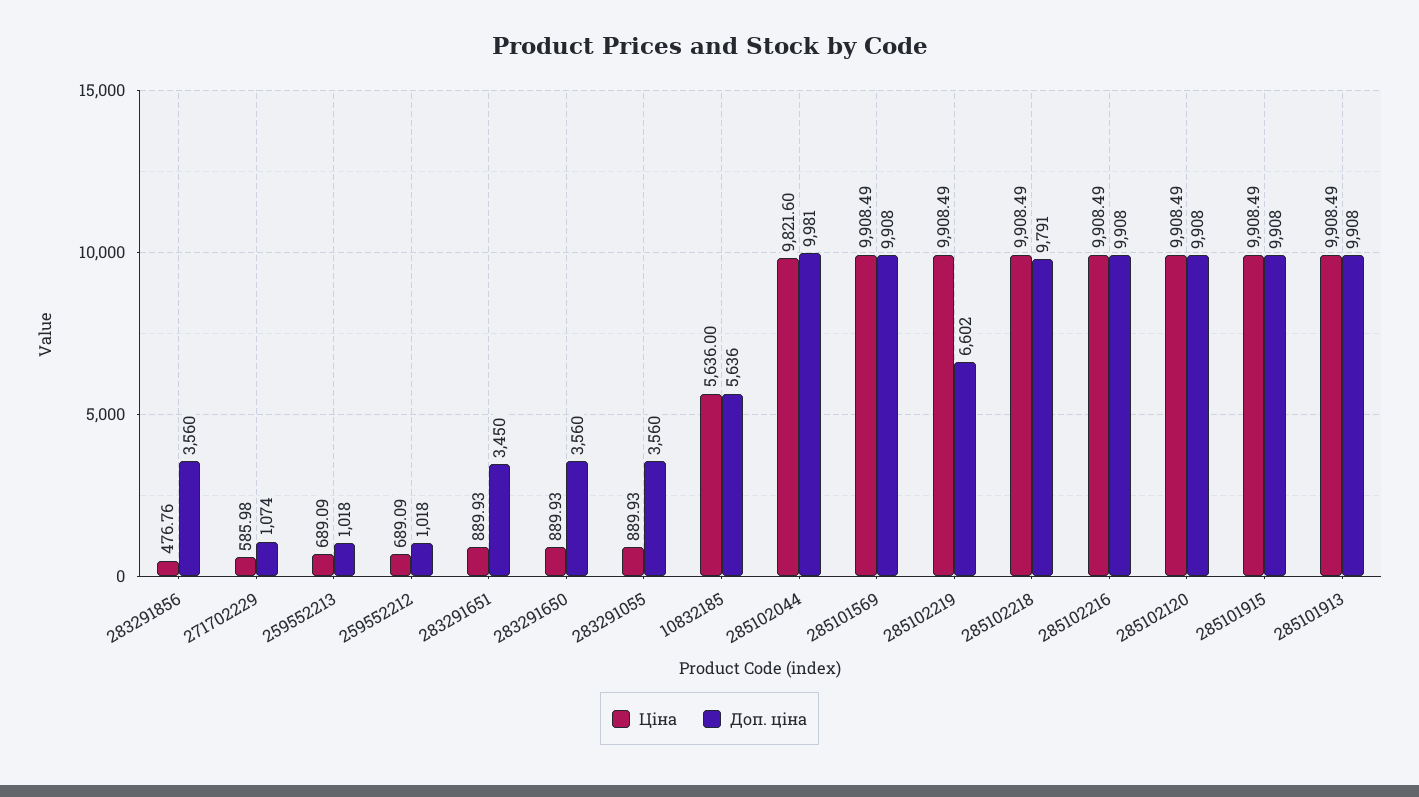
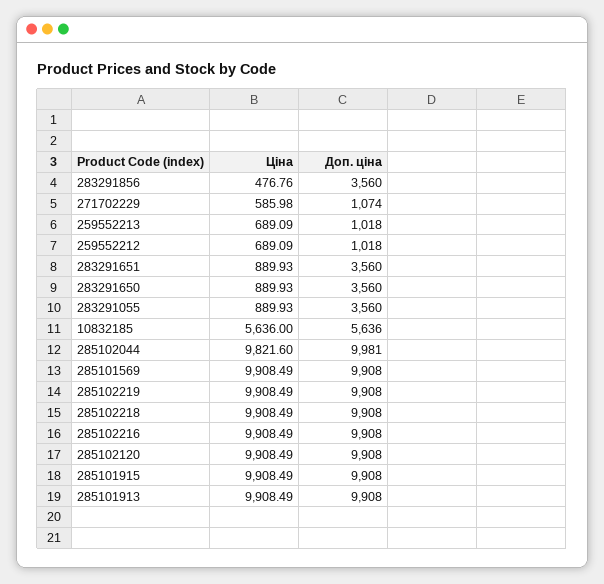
Доп. ціна, 283291651: 3450 -> 3560
Доп. ціна, 285102219: 6602 -> 9908
Доп. ціна, 285102218: 9791 -> 9908

